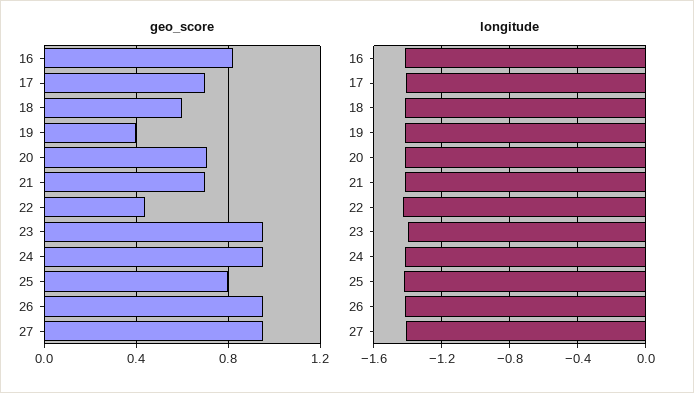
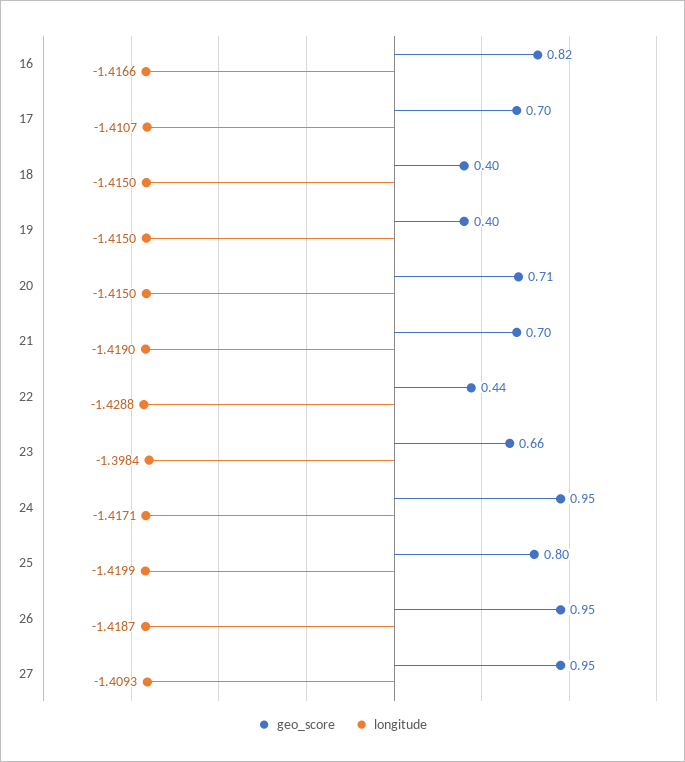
geo_score, 18: 0.6 -> 0.4
geo_score, 23: 0.95 -> 0.66

